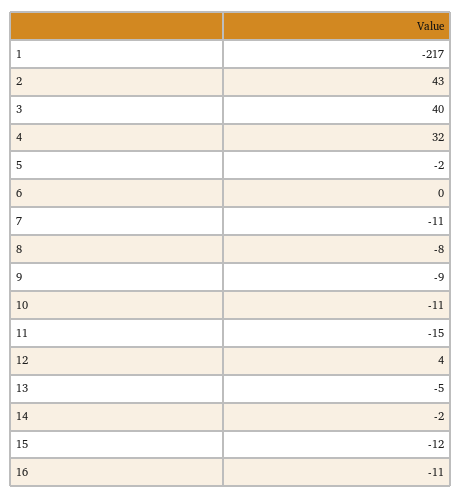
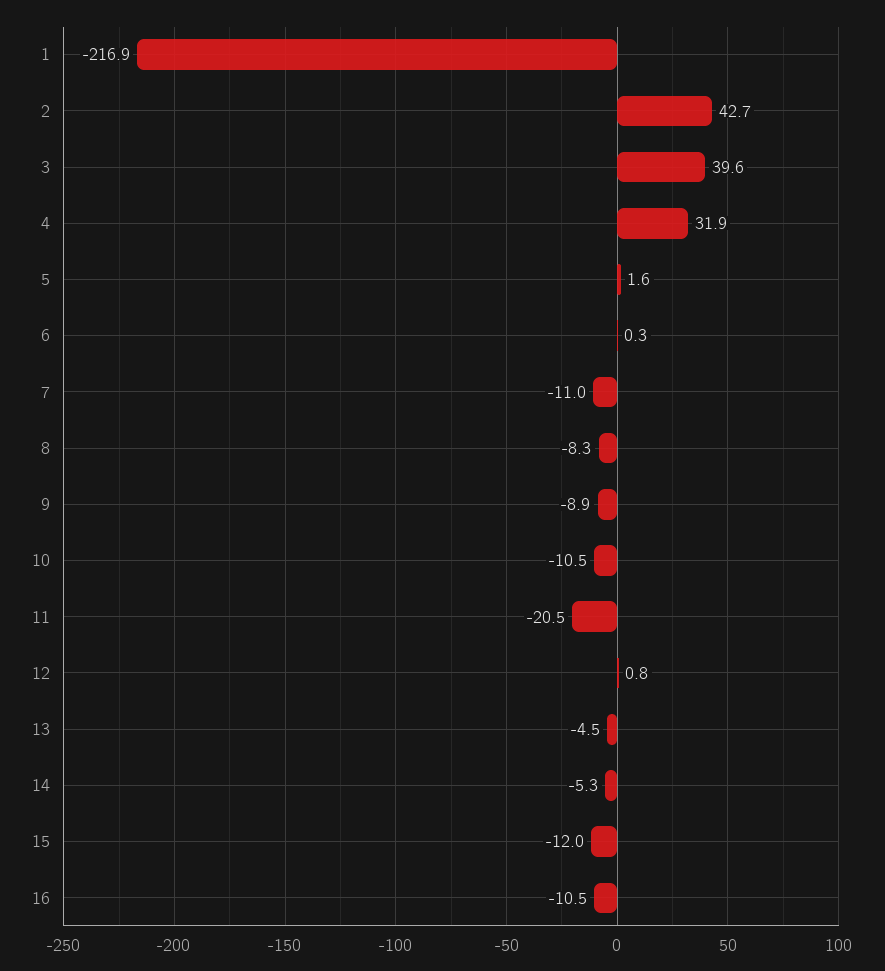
5: -2 -> 1.6
11: -15 -> -20.5
12: 4 -> 0.8
14: -2 -> -5.3

